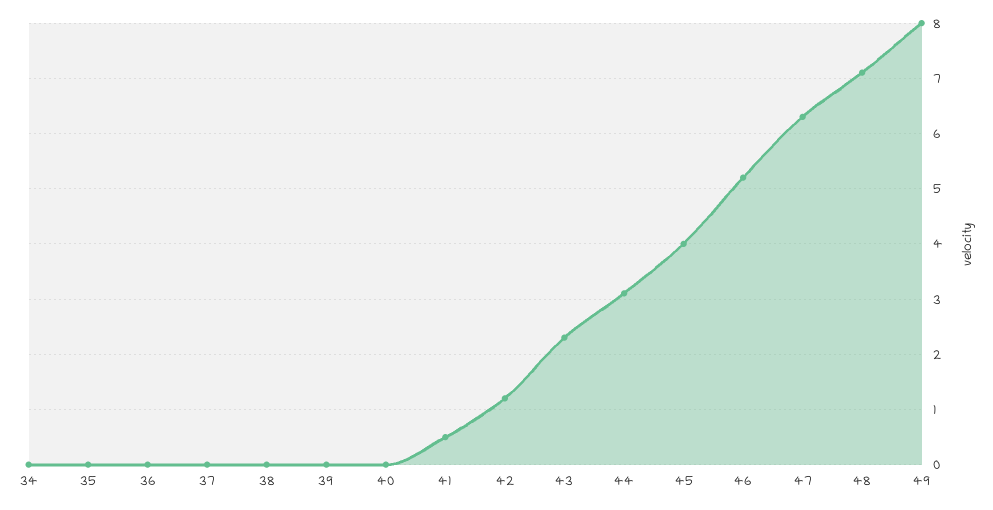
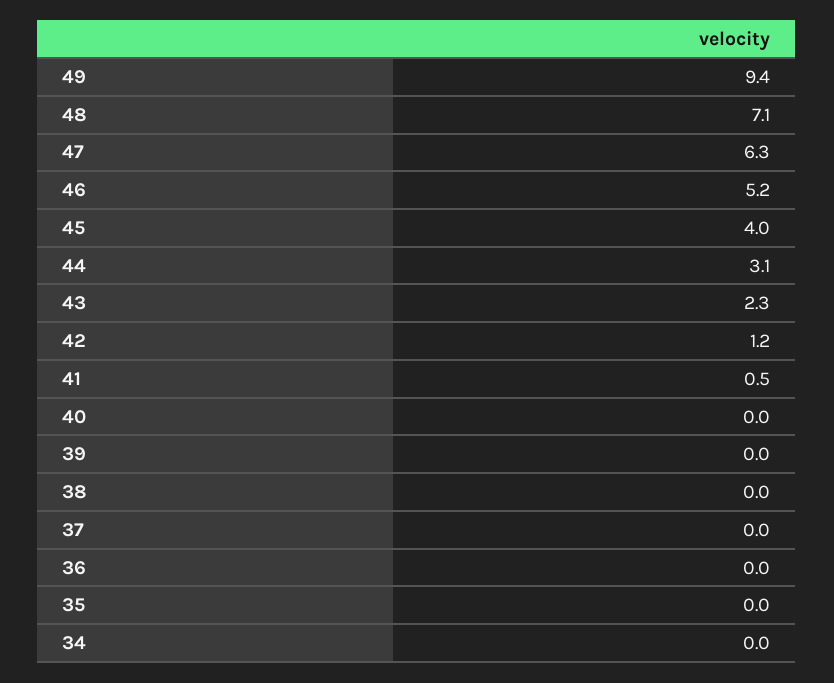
49: 8 -> 9.4

